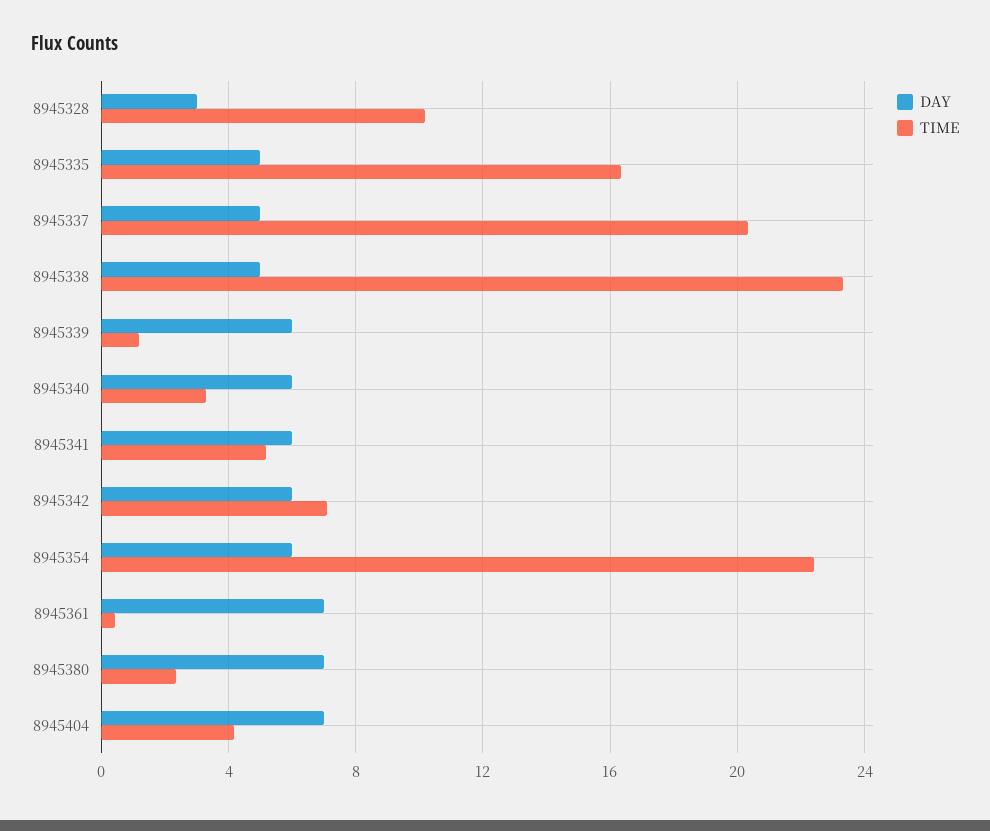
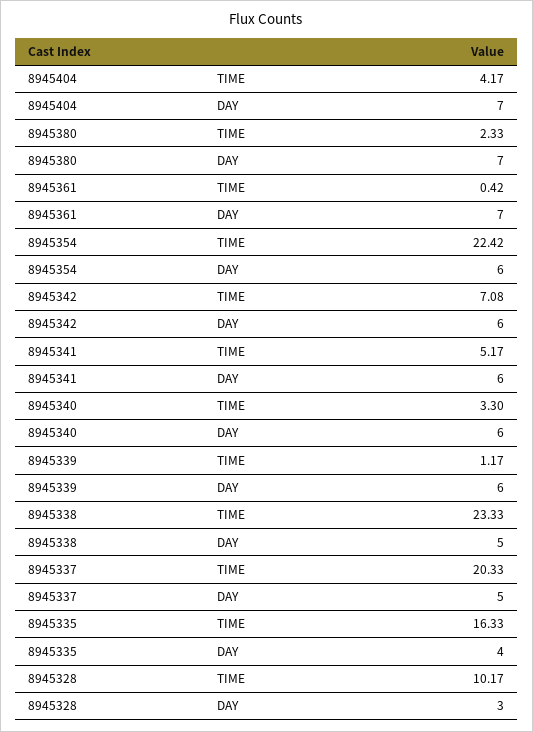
DAY, 8945335: 5 -> 4

